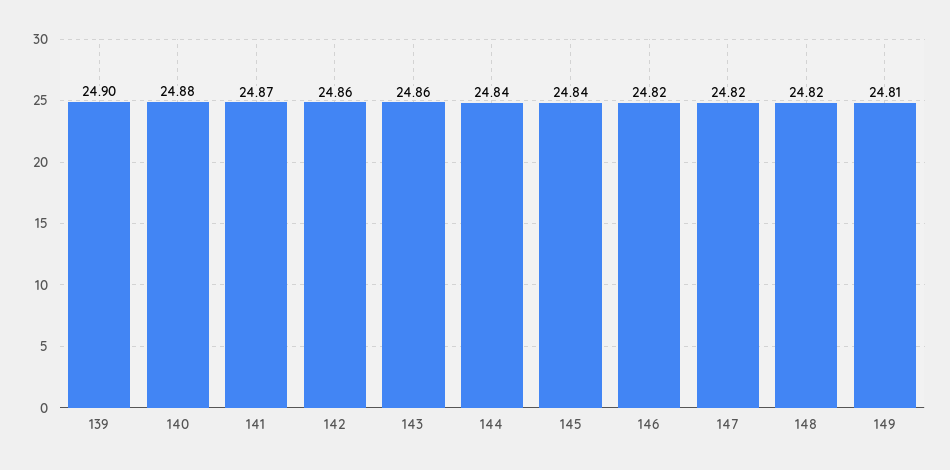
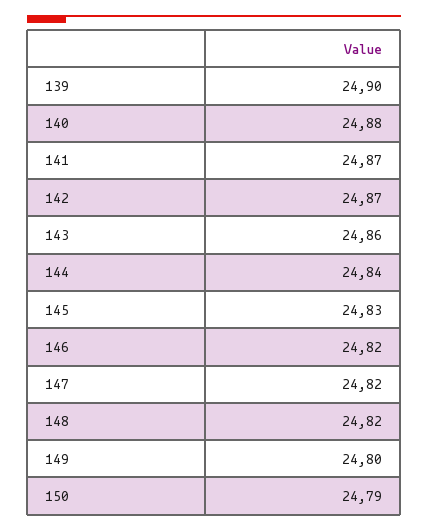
142: 24.86 -> 24.87
145: 24.84 -> 24.83
149: 24.81 -> 24.8
150: none -> 24.79

